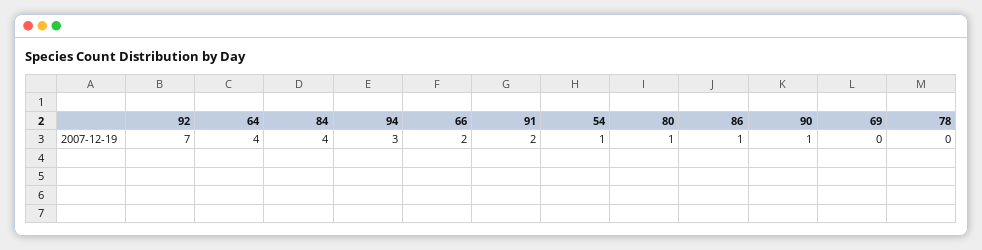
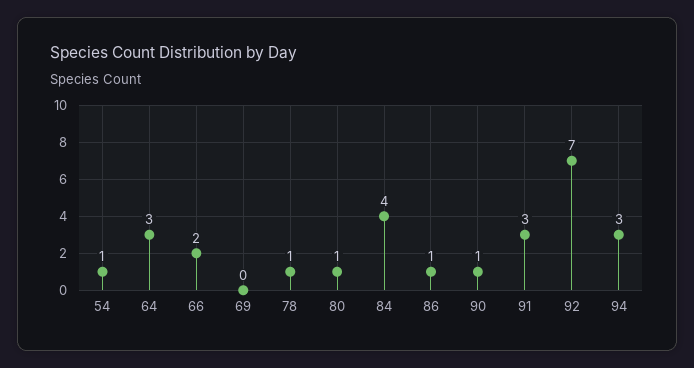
64: 4 -> 3
91: 2 -> 3
78: 0 -> 1

